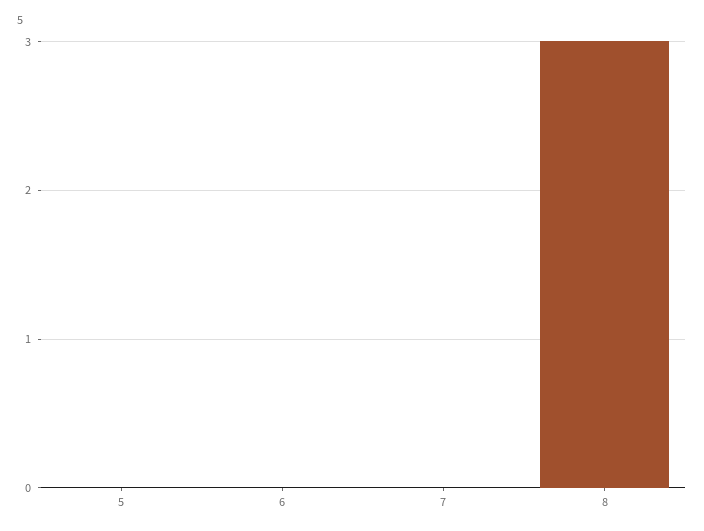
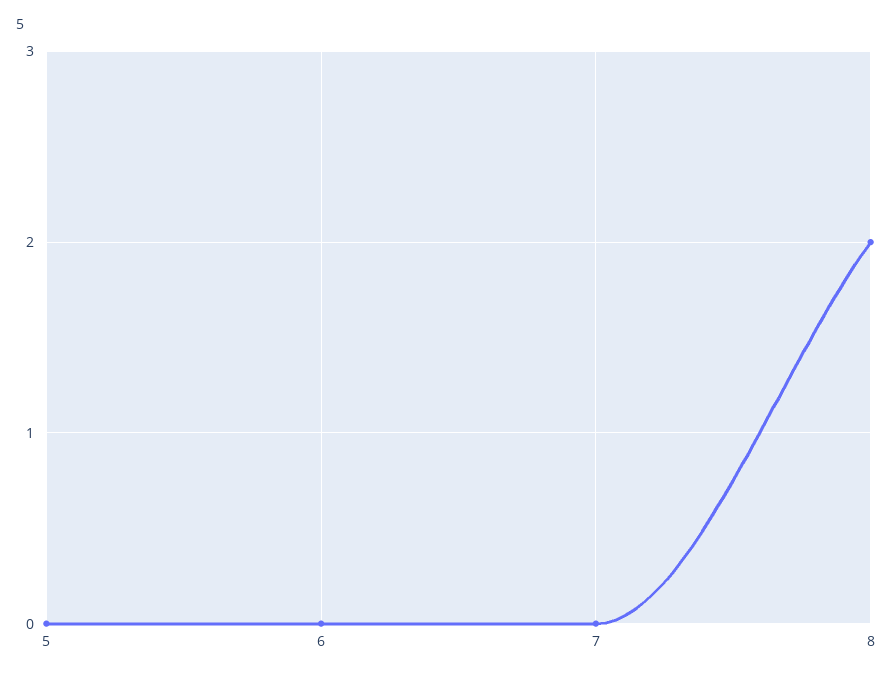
8: 3 -> 2

